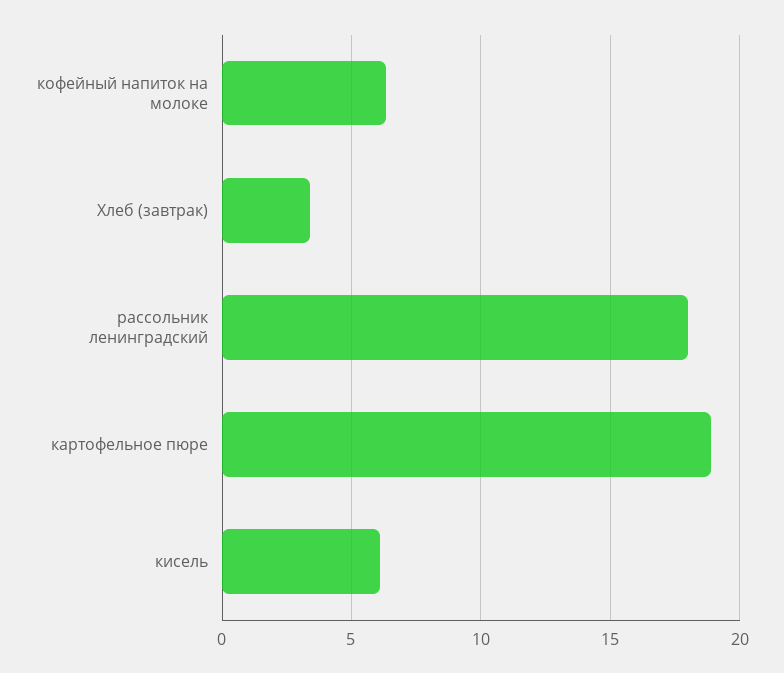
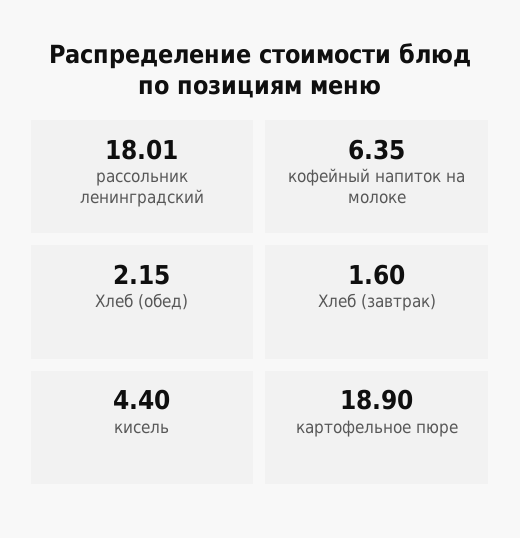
Хлеб (завтрак): 3.5 -> 1.6
кисель: 6 -> 4.4
Хлеб (обед): none -> 2.15

